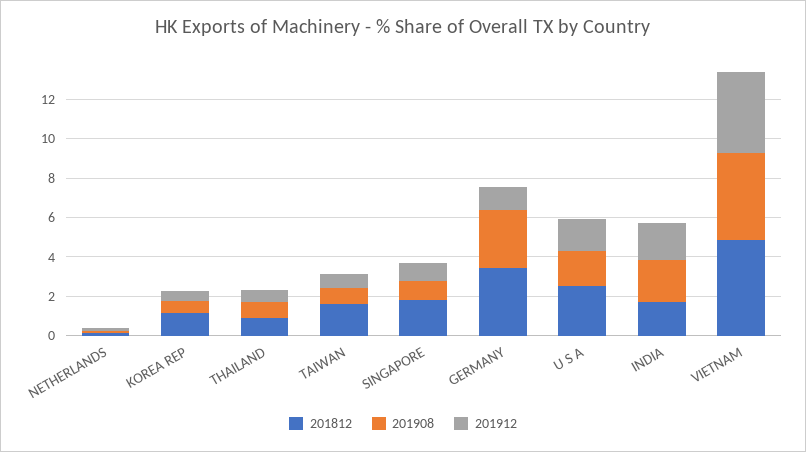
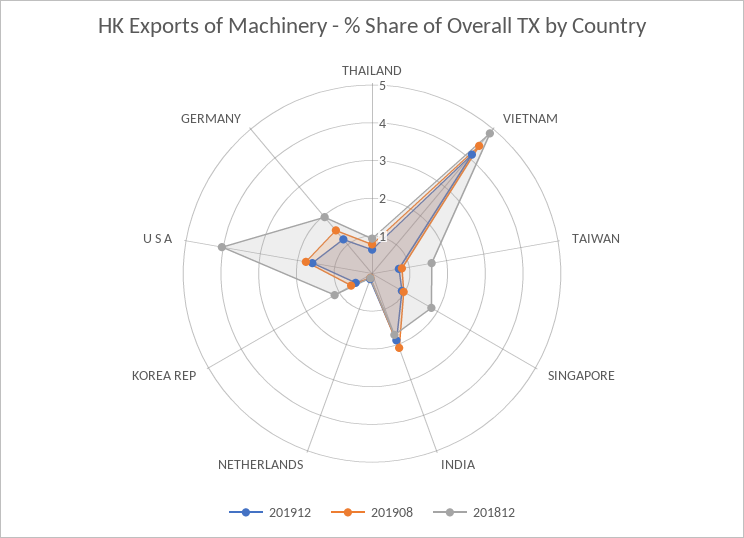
201812, GERMANY: 3.5 -> 2
201908, GERMANY: 3 -> 1.5
201812, U S A: 2.5 -> 4

